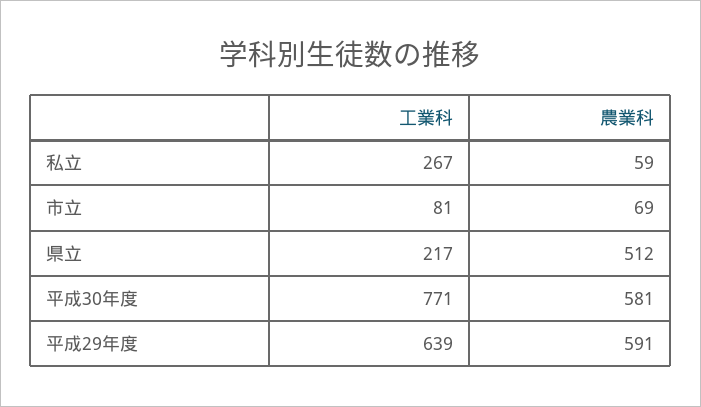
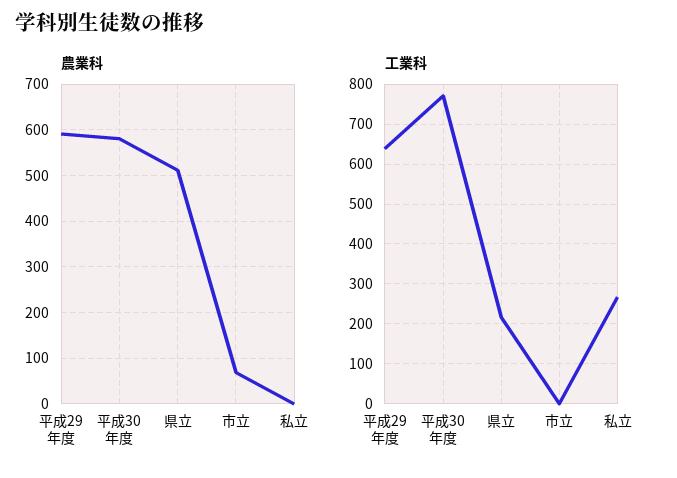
農業科, 私立: 59 -> 0
工業科, 市立: 81 -> 0

